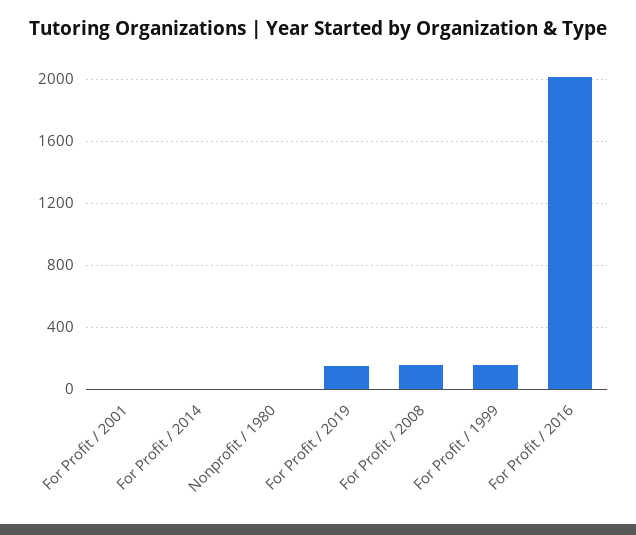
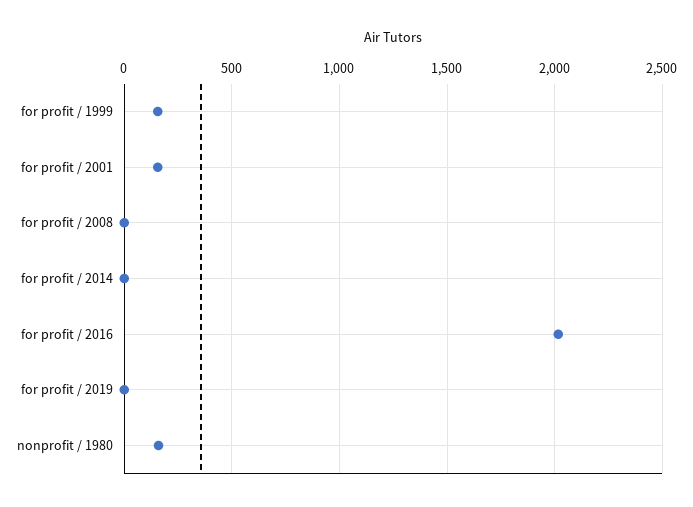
For Profit / 2001: 0 -> 150
Nonprofit / 1980: 0 -> 150
For Profit / 2019: 150 -> 0
For Profit / 2008: 150 -> 0

